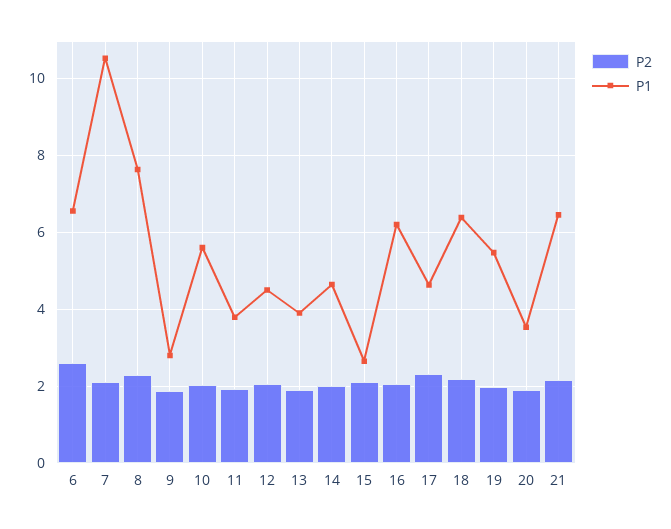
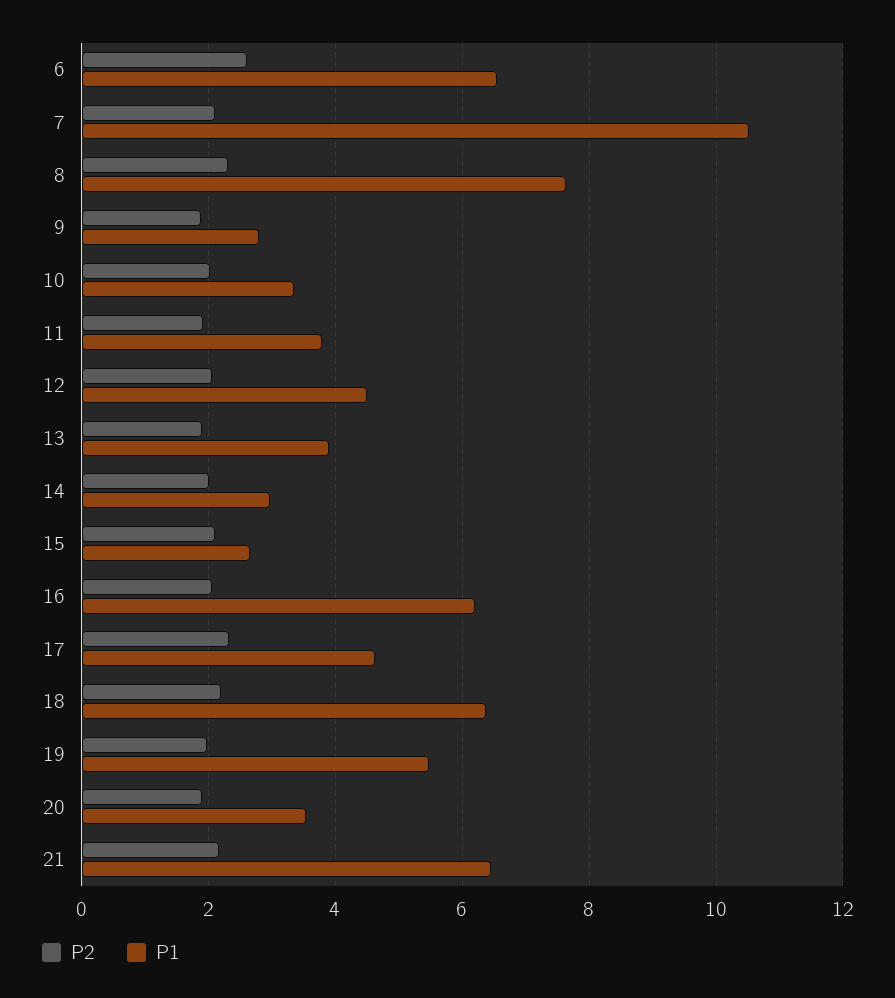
P1, 10: 5.6 -> 3.4
P1, 14: 4.6 -> 3

